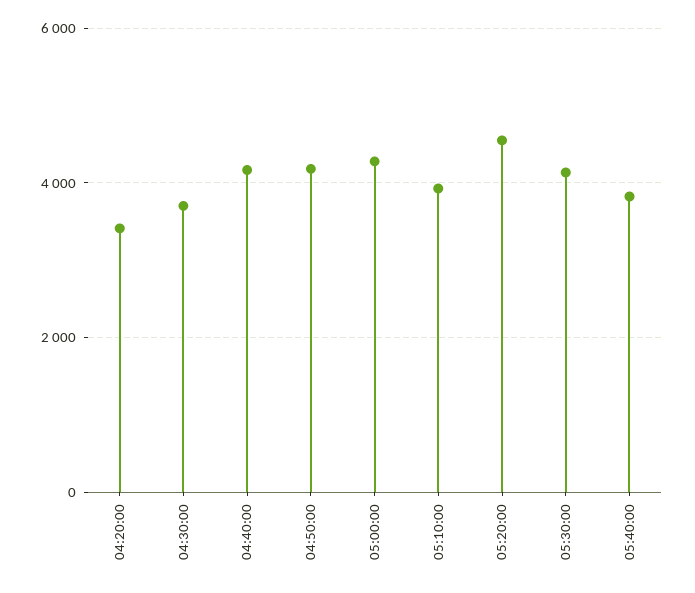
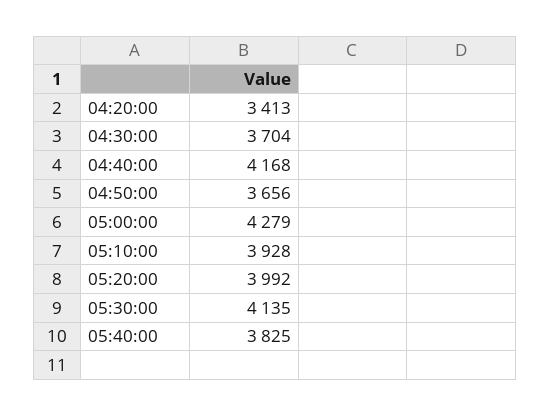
04:50:00: 4200 -> 3656
05:20:00: 4600 -> 3992

